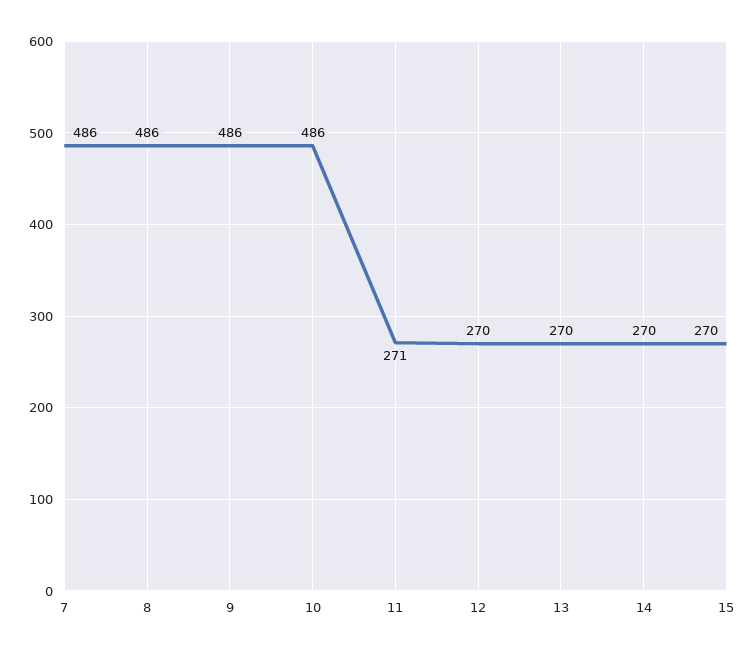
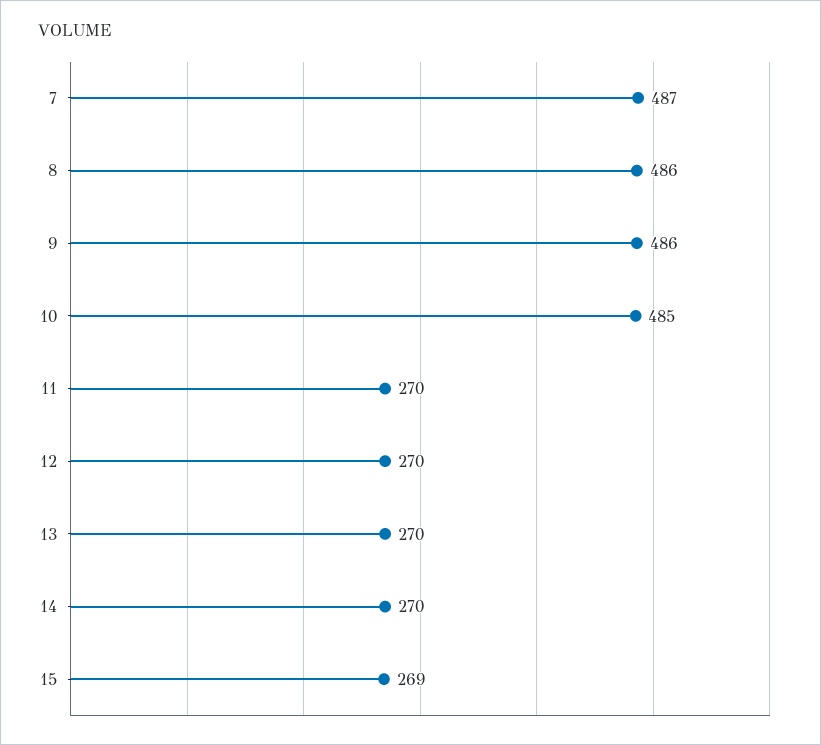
7: 486 -> 487
10: 486 -> 485
11: 271 -> 270
15: 270 -> 269

